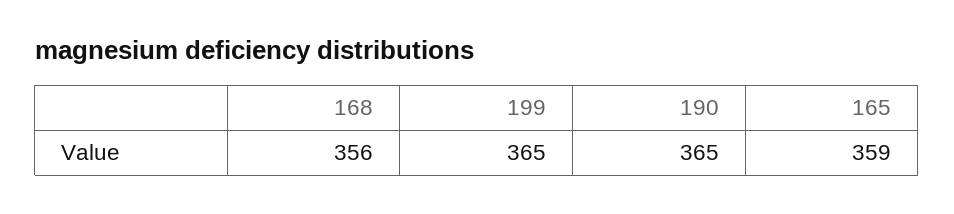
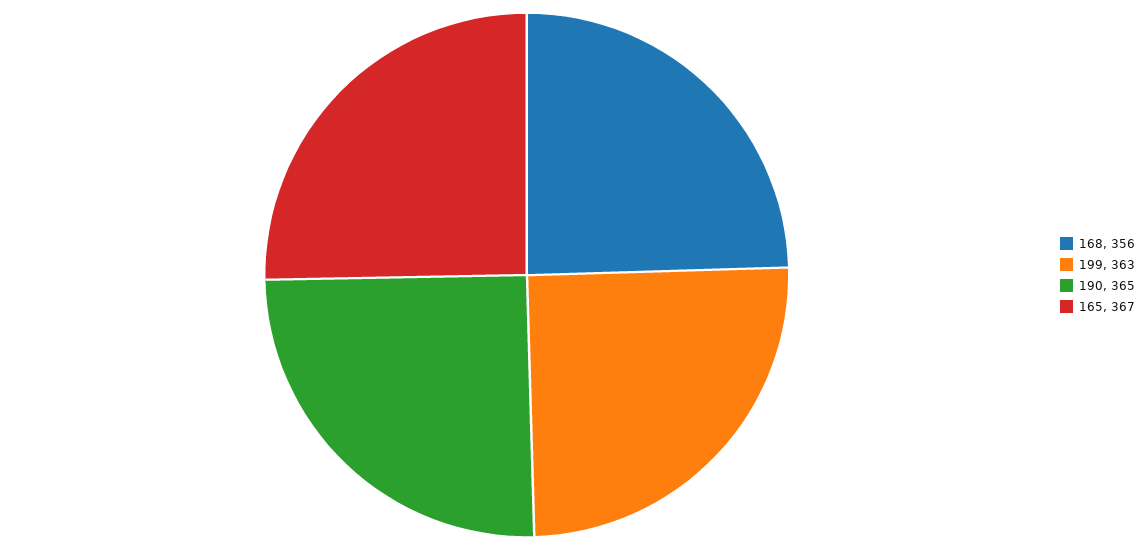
199: 365 -> 363
165: 359 -> 367

